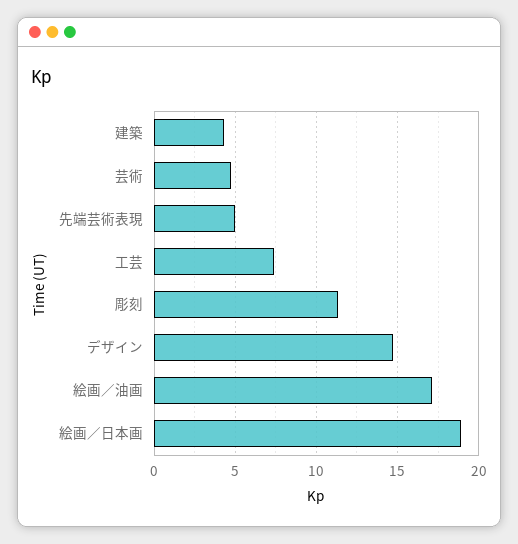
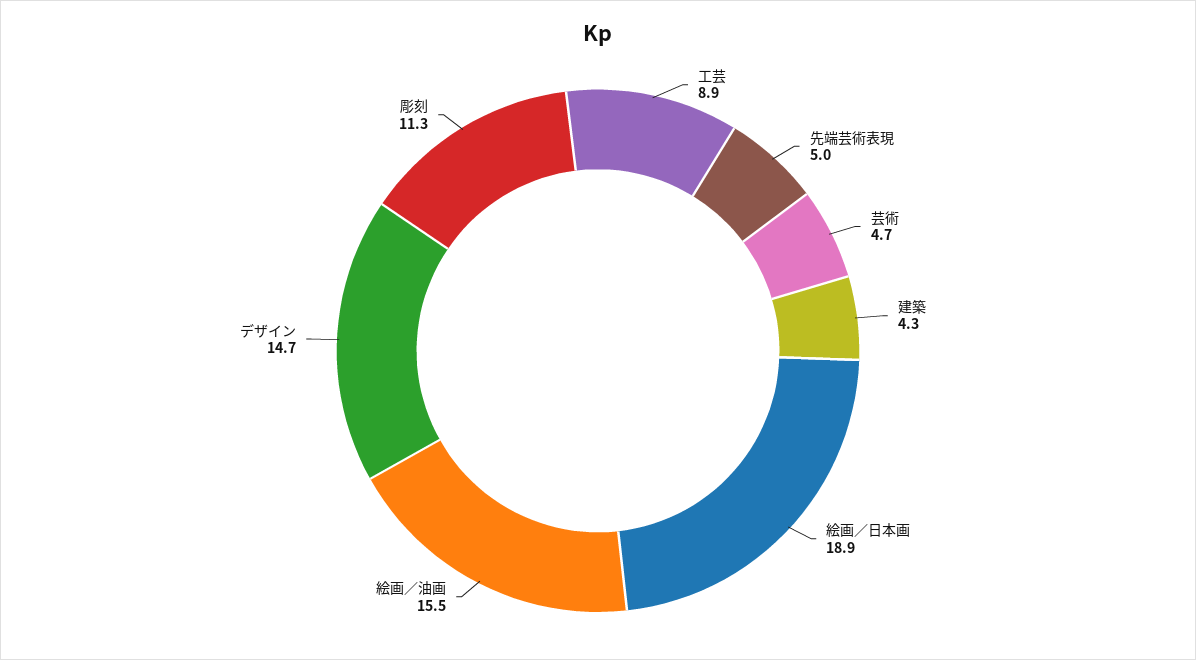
工芸: 7.5 -> 8.9
絵画／油画: 17 -> 15.5

